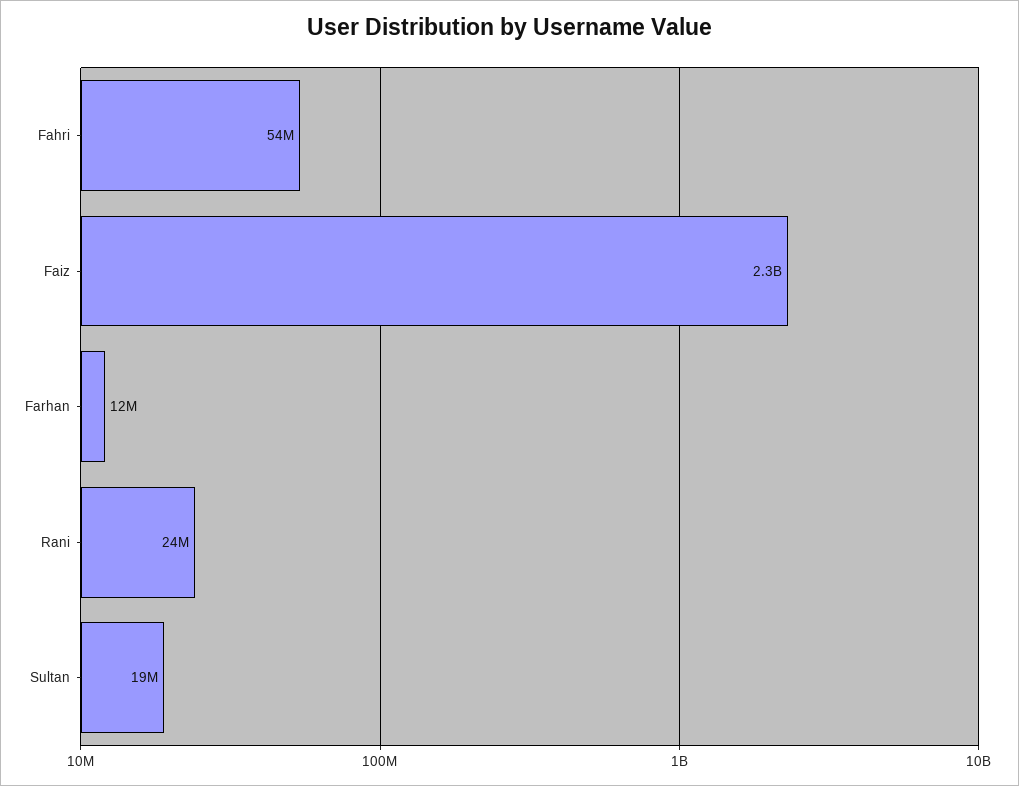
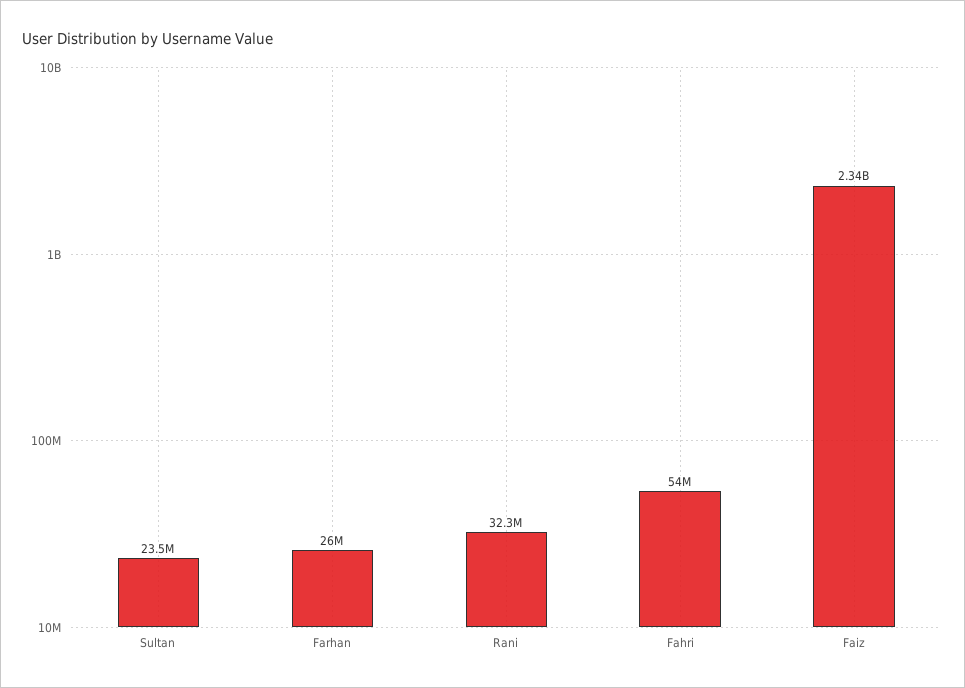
Farhan: 12000000 -> 26000000
Rani: 24000000 -> 32300000
Sultan: 19000000 -> 23500000

